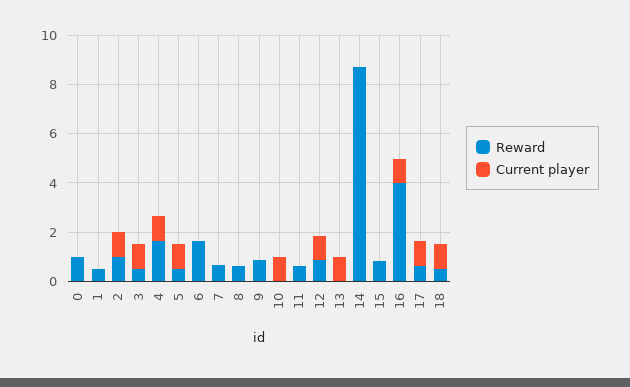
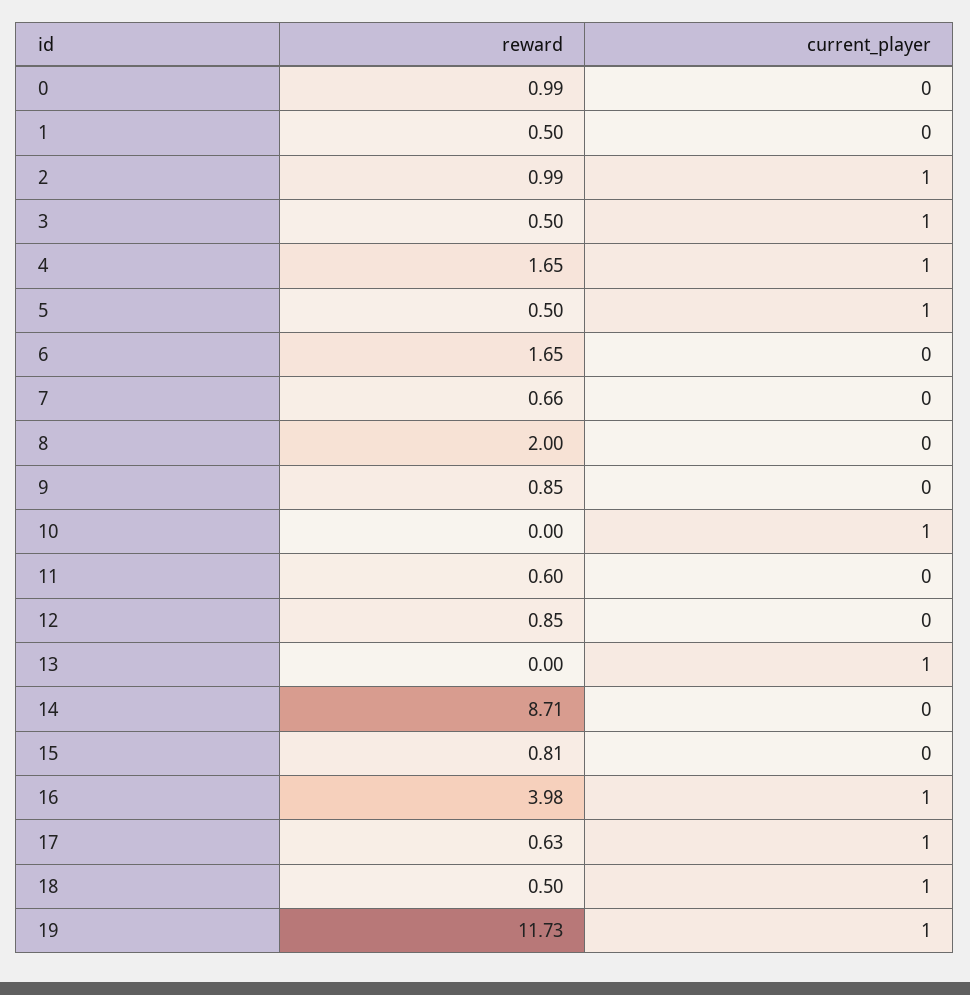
Reward, 8: 0.5 -> 2
Current player, 12: 1 -> 0
Reward, 19: none -> 11.73
Current player, 19: none -> 1

